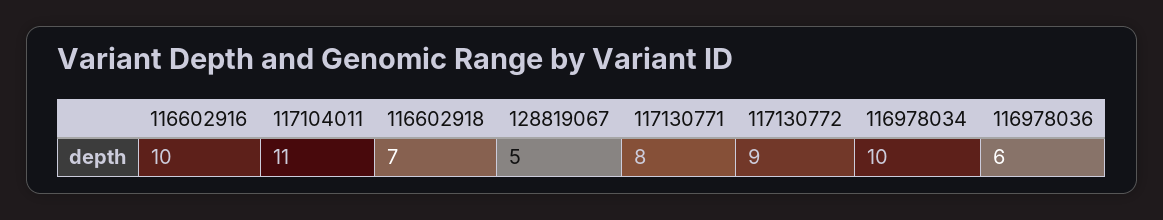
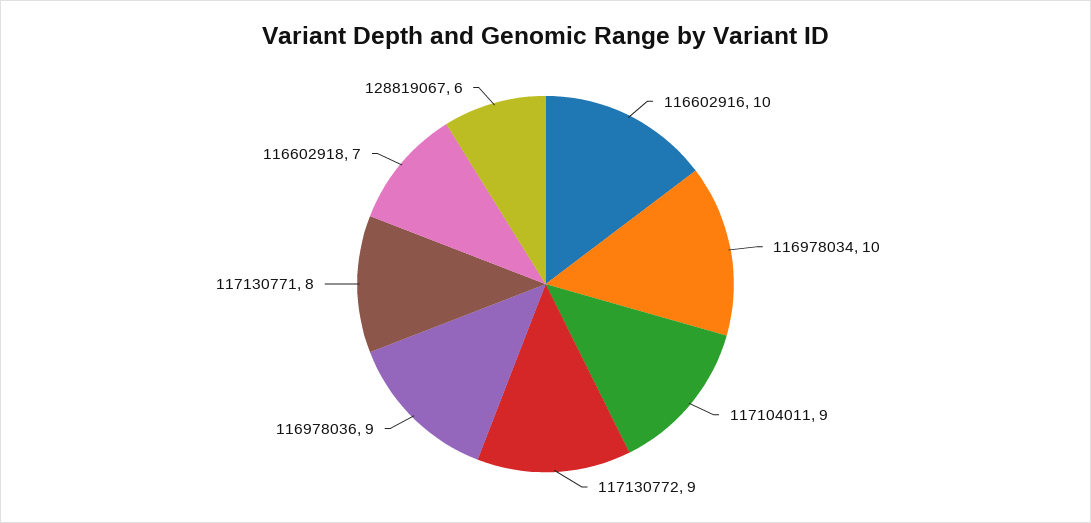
117104011: 11 -> 9
128819067: 5 -> 6
116978036: 6 -> 9

